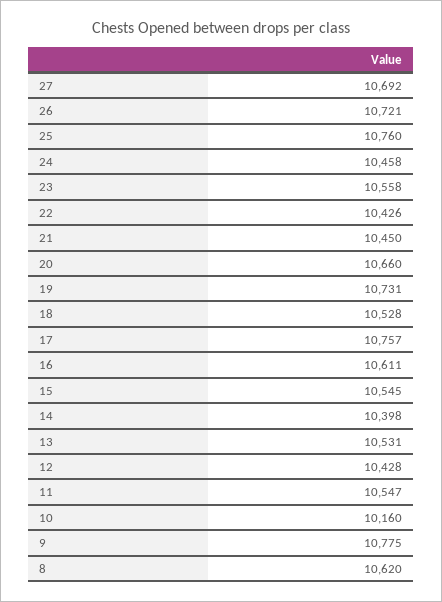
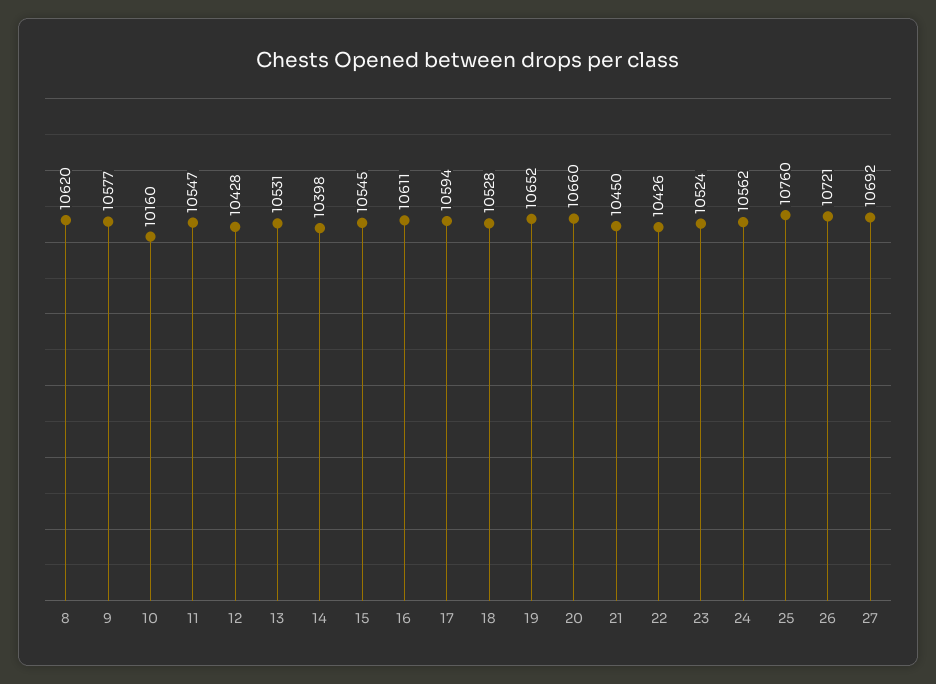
24: 10458 -> 10562
23: 10558 -> 10524
19: 10731 -> 10652
17: 10757 -> 10594
9: 10775 -> 10577

